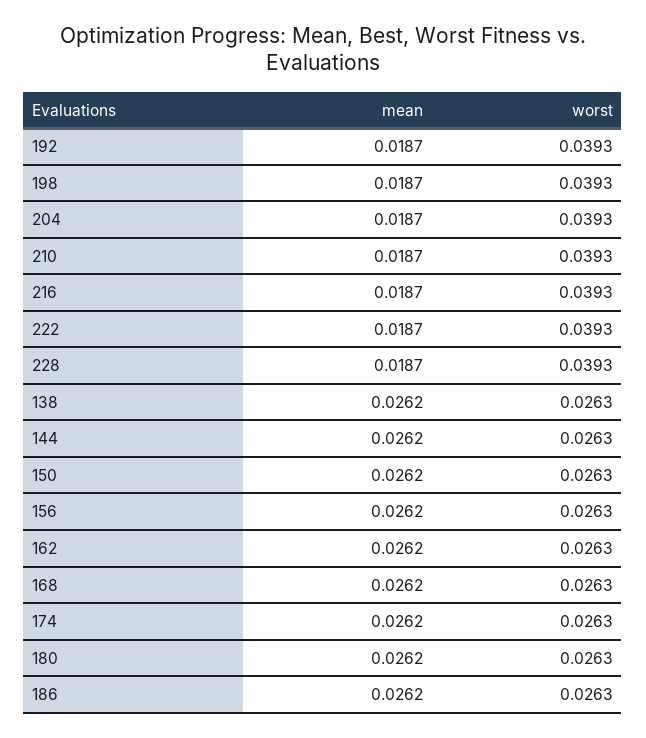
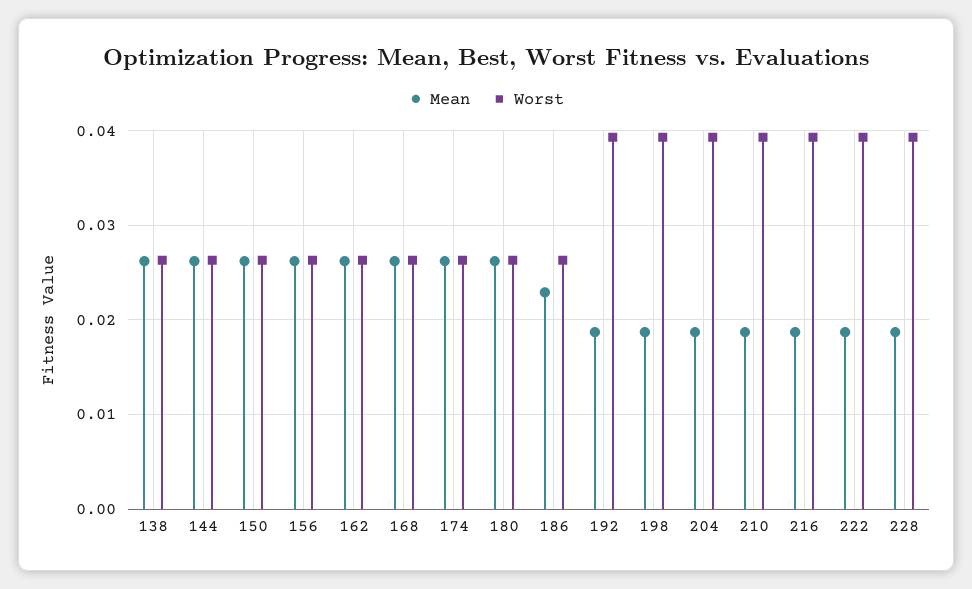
mean, 186: 0.0262 -> 0.023

